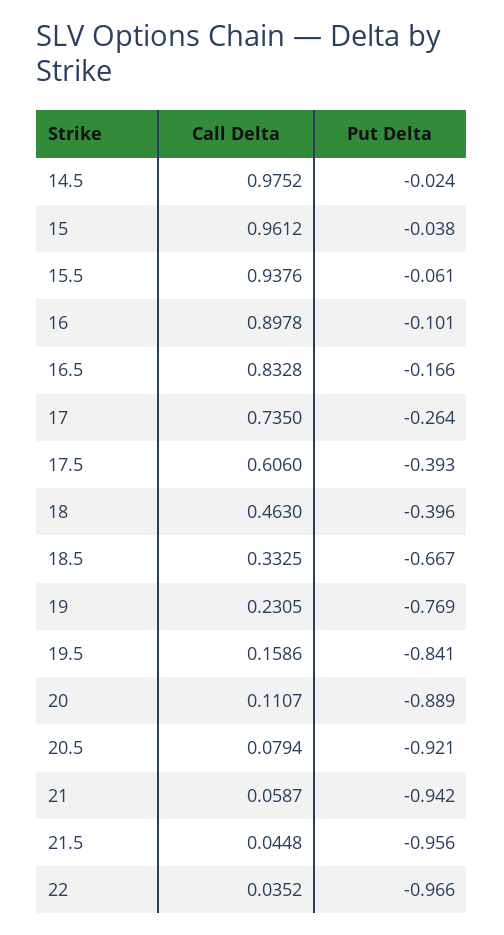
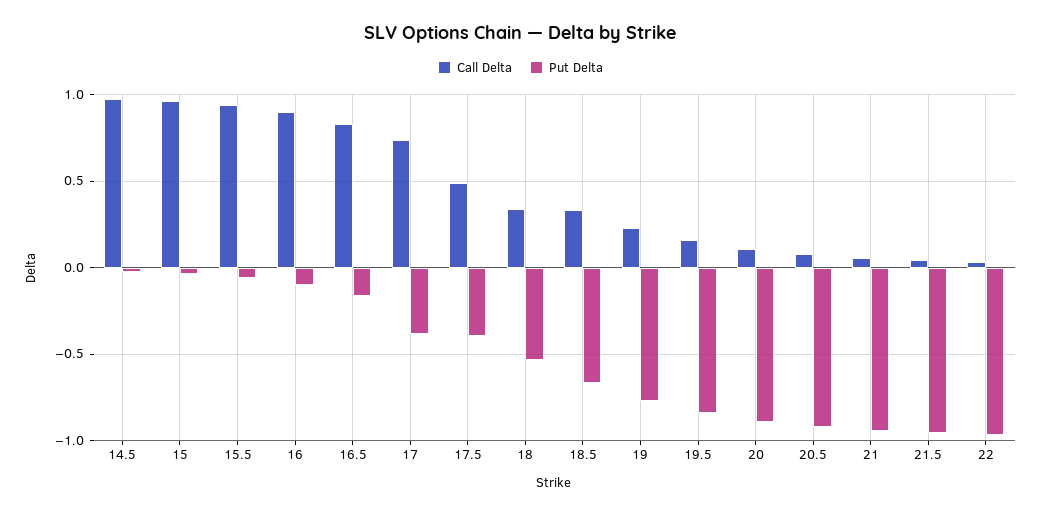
Put Delta, 17: -0.264 -> -0.4
Call Delta, 17.5: 0.606 -> 0.5
Call Delta, 18: 0.463 -> 0.35
Put Delta, 18: -0.396 -> -0.55

